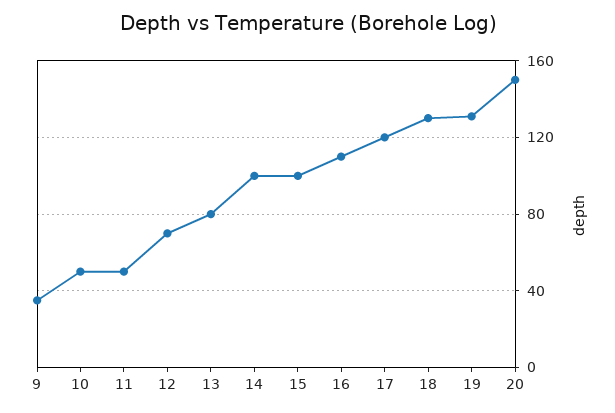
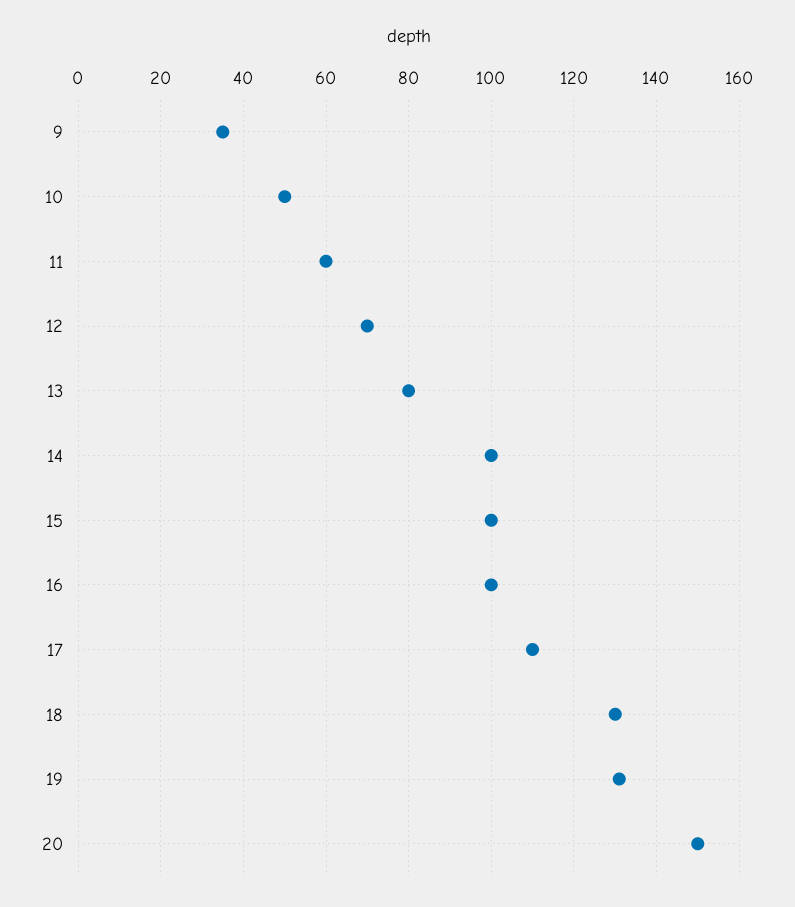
11: 50 -> 60
16: 110 -> 100
17: 120 -> 110

